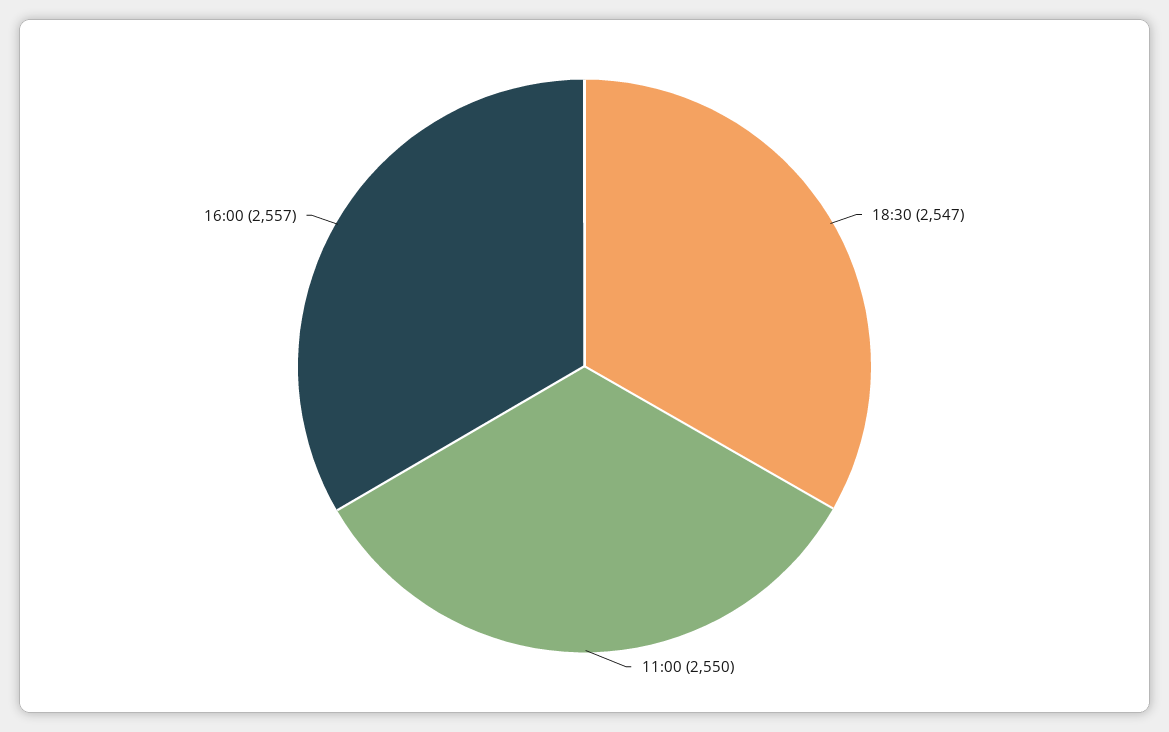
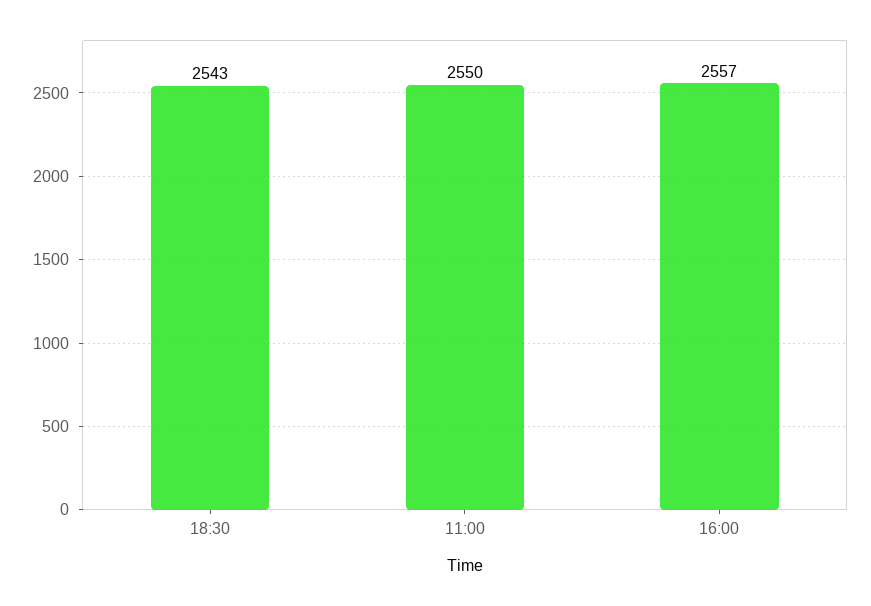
18:30: 2547 -> 2543

